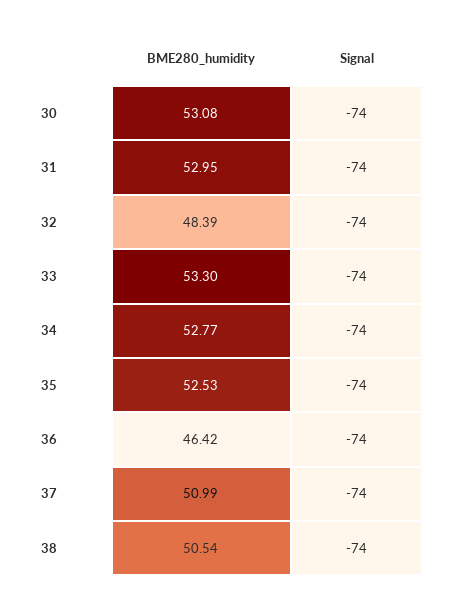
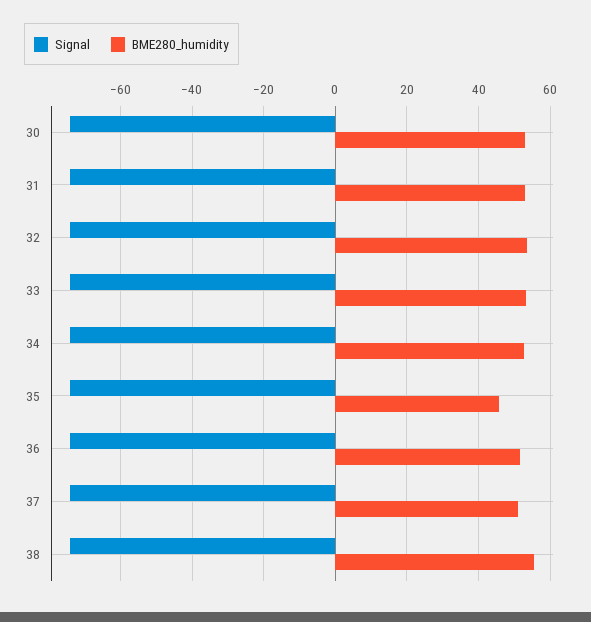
BME280_humidity, 32: 48.39 -> 54
BME280_humidity, 35: 52.53 -> 46
BME280_humidity, 36: 46.42 -> 52
BME280_humidity, 38: 50.54 -> 56

